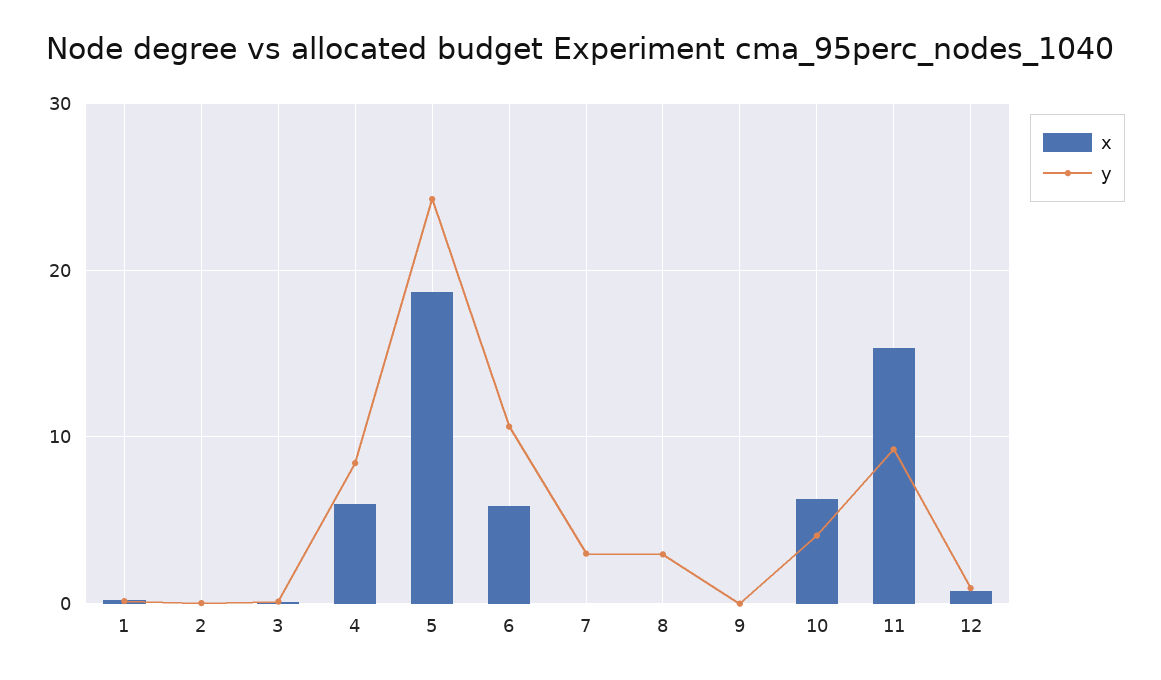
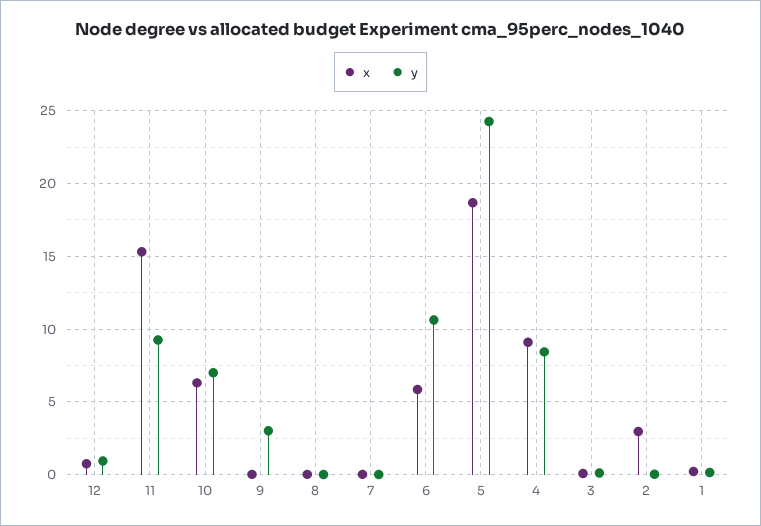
x, 2: 0 -> 3
x, 4: 6 -> 9
y, 7: 3 -> 0
y, 8: 3 -> 0
y, 9: 0 -> 3
y, 10: 4 -> 7

